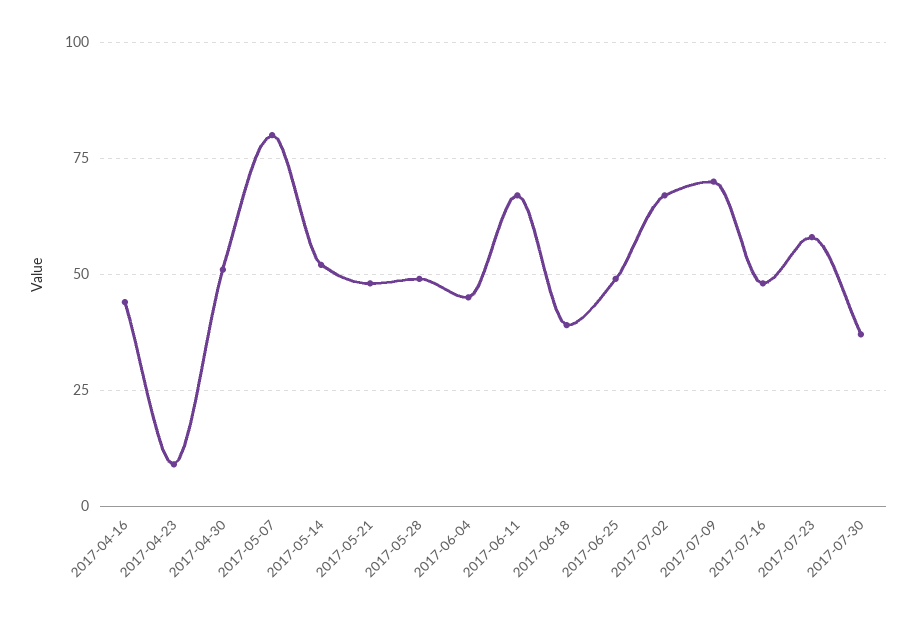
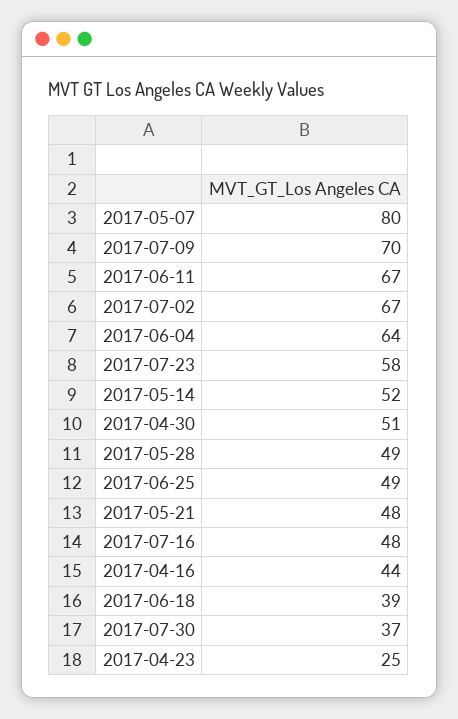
2017-04-23: 10 -> 25
2017-06-04: 45 -> 64

